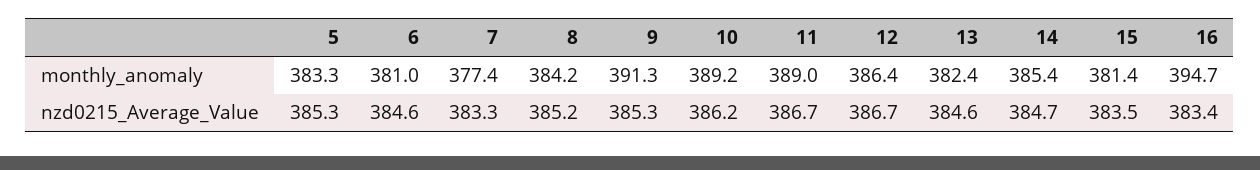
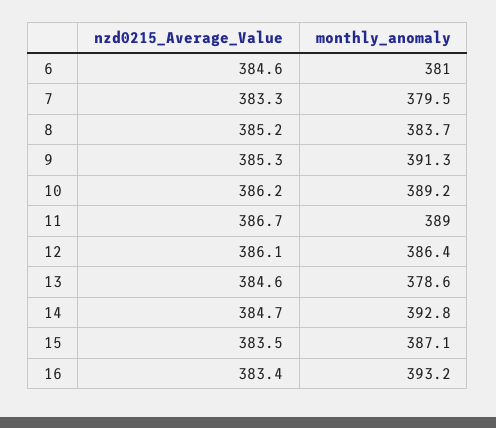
5, monthly_anomaly: 383.3 -> none
7, monthly_anomaly: 377.4 -> 379.5
8, monthly_anomaly: 384.2 -> 383.7
13, monthly_anomaly: 382.4 -> 378.6
14, monthly_anomaly: 385.4 -> 392.8
15, monthly_anomaly: 381.4 -> 387.1
16, monthly_anomaly: 394.7 -> 393.2
5, nzd0215_Average_Value: 385.3 -> none
12, nzd0215_Average_Value: 386.7 -> 386.1

